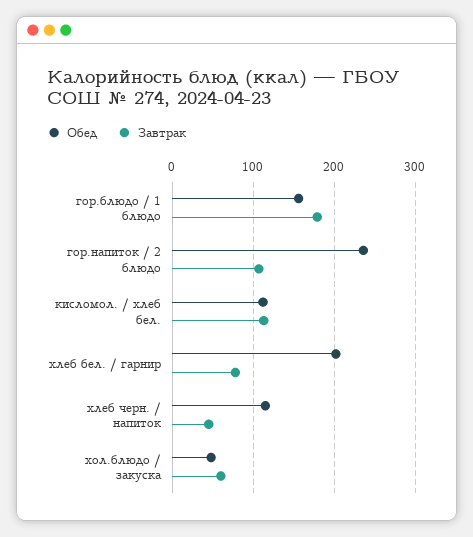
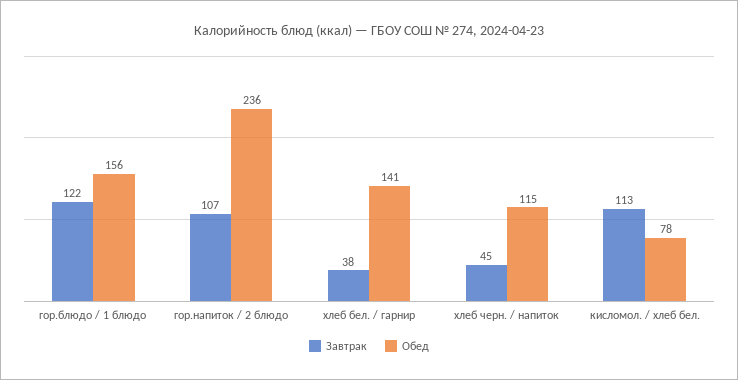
Завтрак, гор.блюдо / 1 блюдо: 180 -> 122
Обед, кисломол. / хлеб бел.: 110 -> 78
Обед, хлеб бел. / гарнир: 200 -> 141
Завтрак, хлеб бел. / гарнир: 80 -> 38
Обед, хол.блюдо / закуска: 50 -> none
Завтрак, хол.блюдо / закуска: 60 -> none

